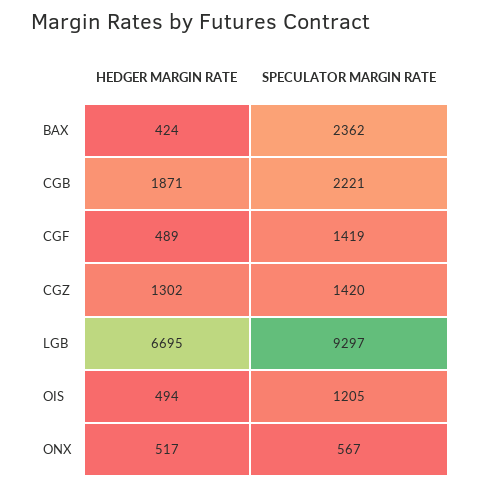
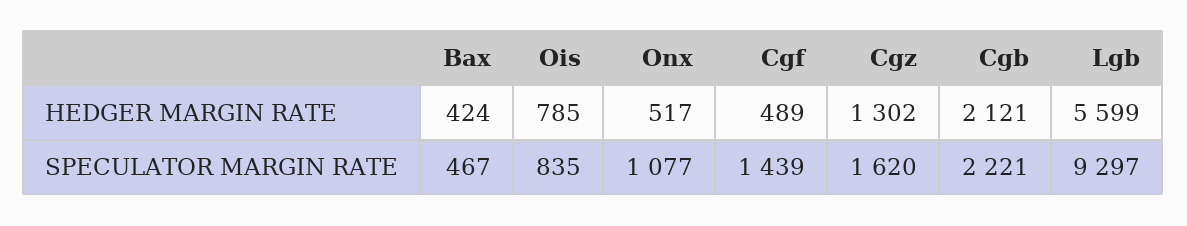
SPECULATOR MARGIN RATE, BAX: 2362 -> 467
HEDGER MARGIN RATE, CGB: 1871 -> 2121
SPECULATOR MARGIN RATE, CGF: 1419 -> 1439
SPECULATOR MARGIN RATE, CGZ: 1420 -> 1620
HEDGER MARGIN RATE, LGB: 6695 -> 5599
HEDGER MARGIN RATE, OIS: 494 -> 785
SPECULATOR MARGIN RATE, OIS: 1205 -> 835
SPECULATOR MARGIN RATE, ONX: 567 -> 1077

